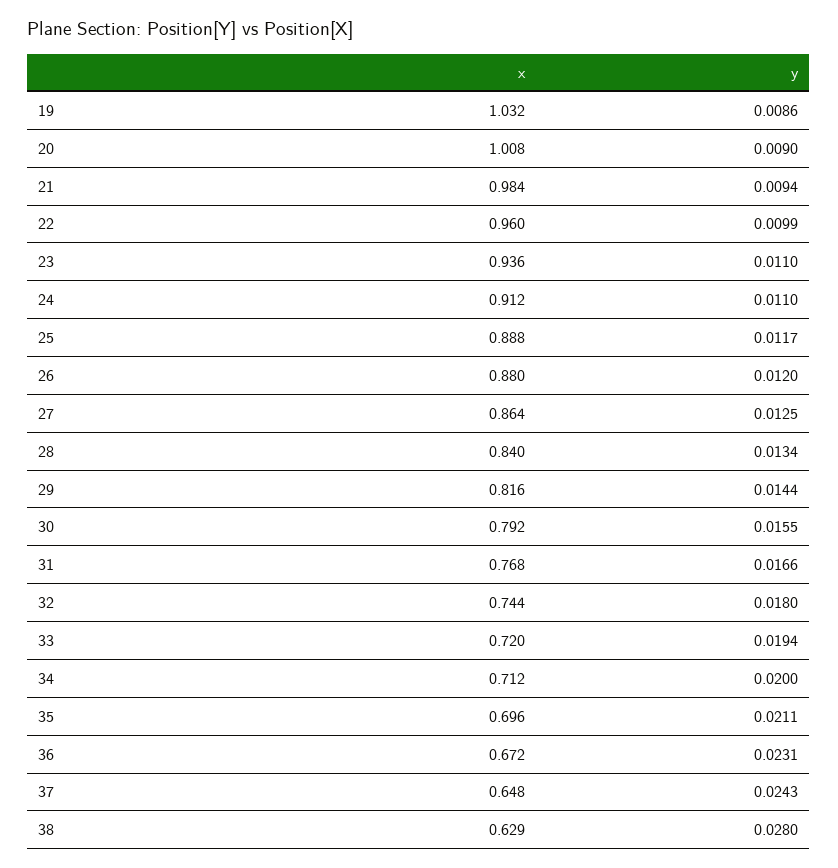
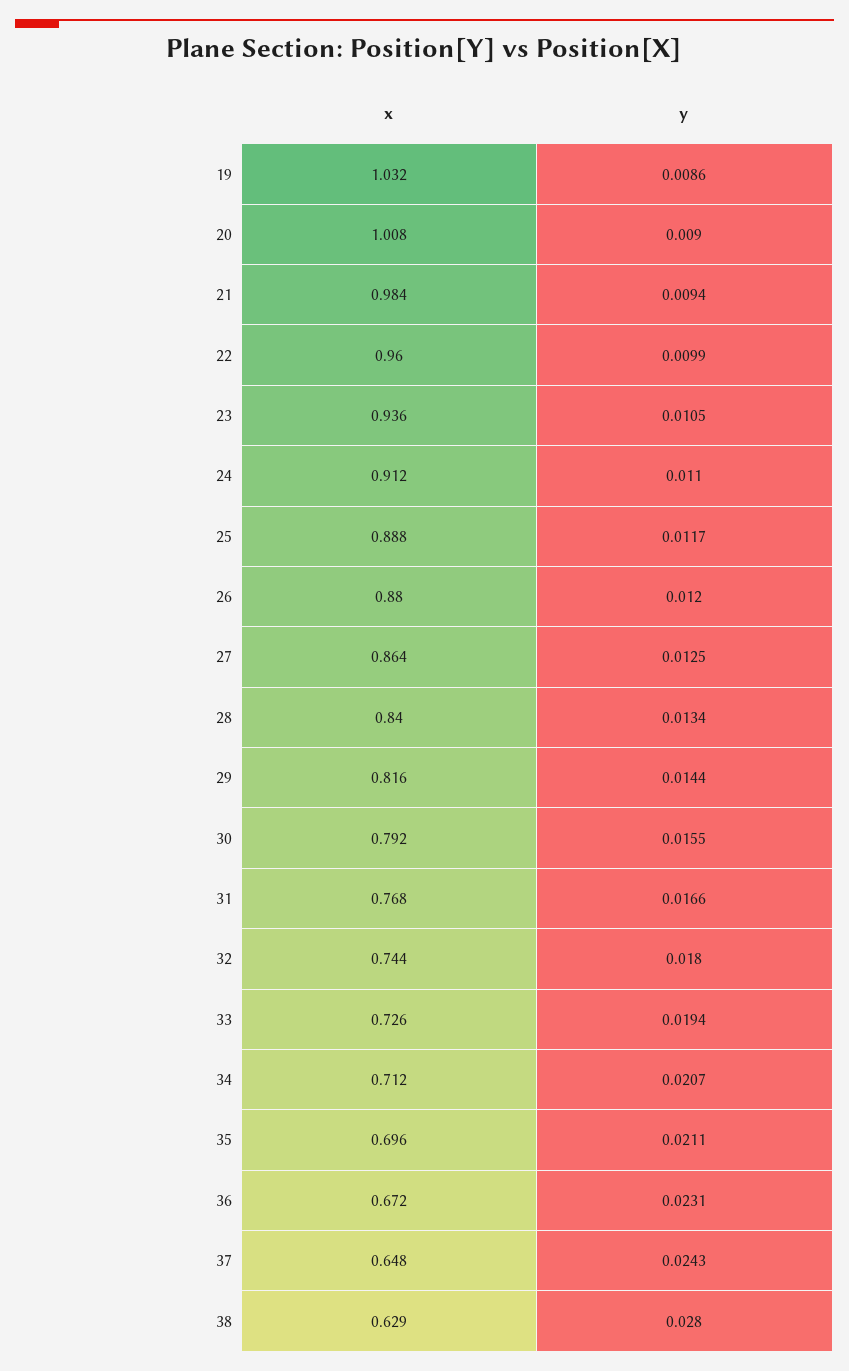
y, 23: 0.011 -> 0.0105
x, 33: 0.72 -> 0.726
y, 34: 0.02 -> 0.0207

